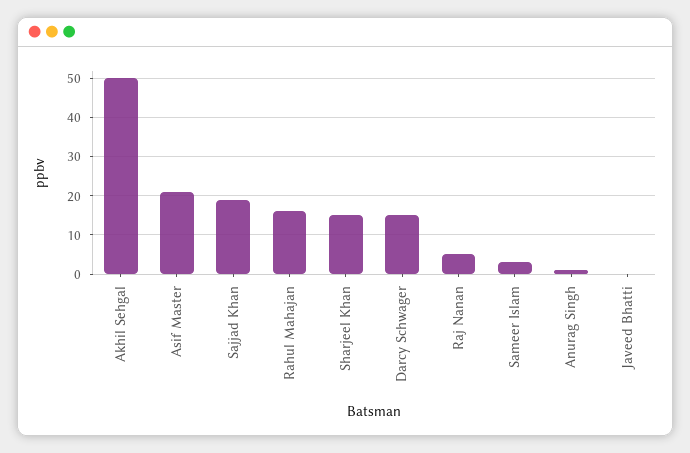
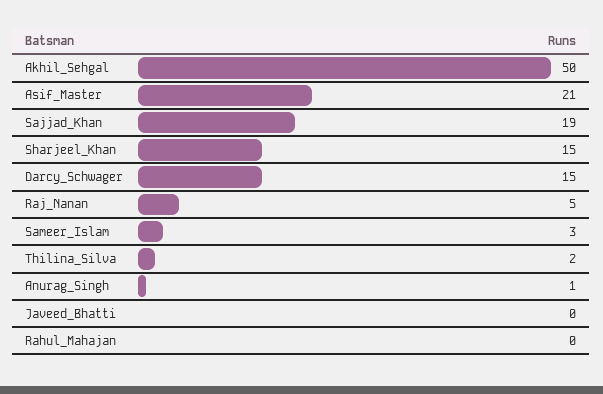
Rahul Mahajan: 15 -> 0
Thilina_Silva: none -> 2

